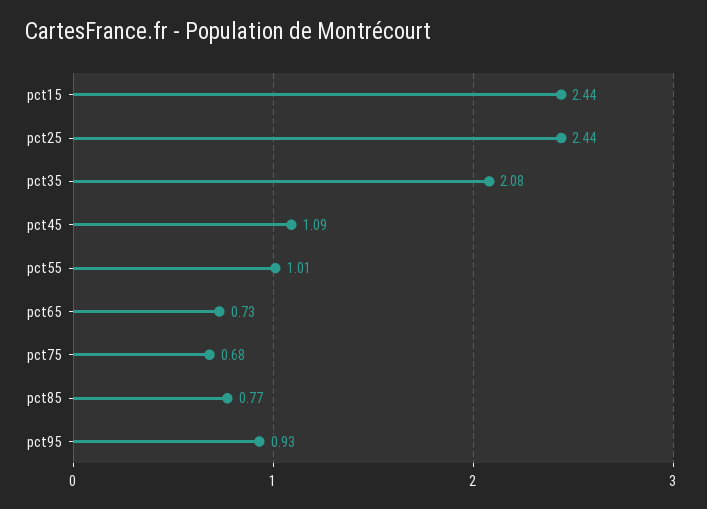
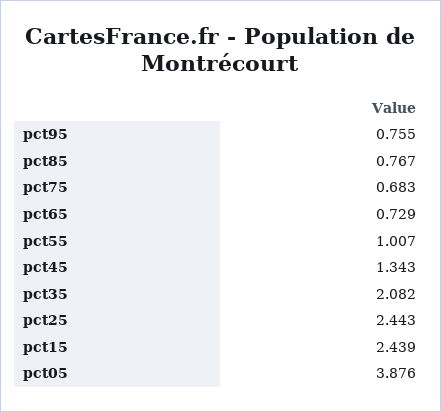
pct45: 1.09 -> 1.343
pct95: 0.93 -> 0.755
pct05: none -> 3.876

